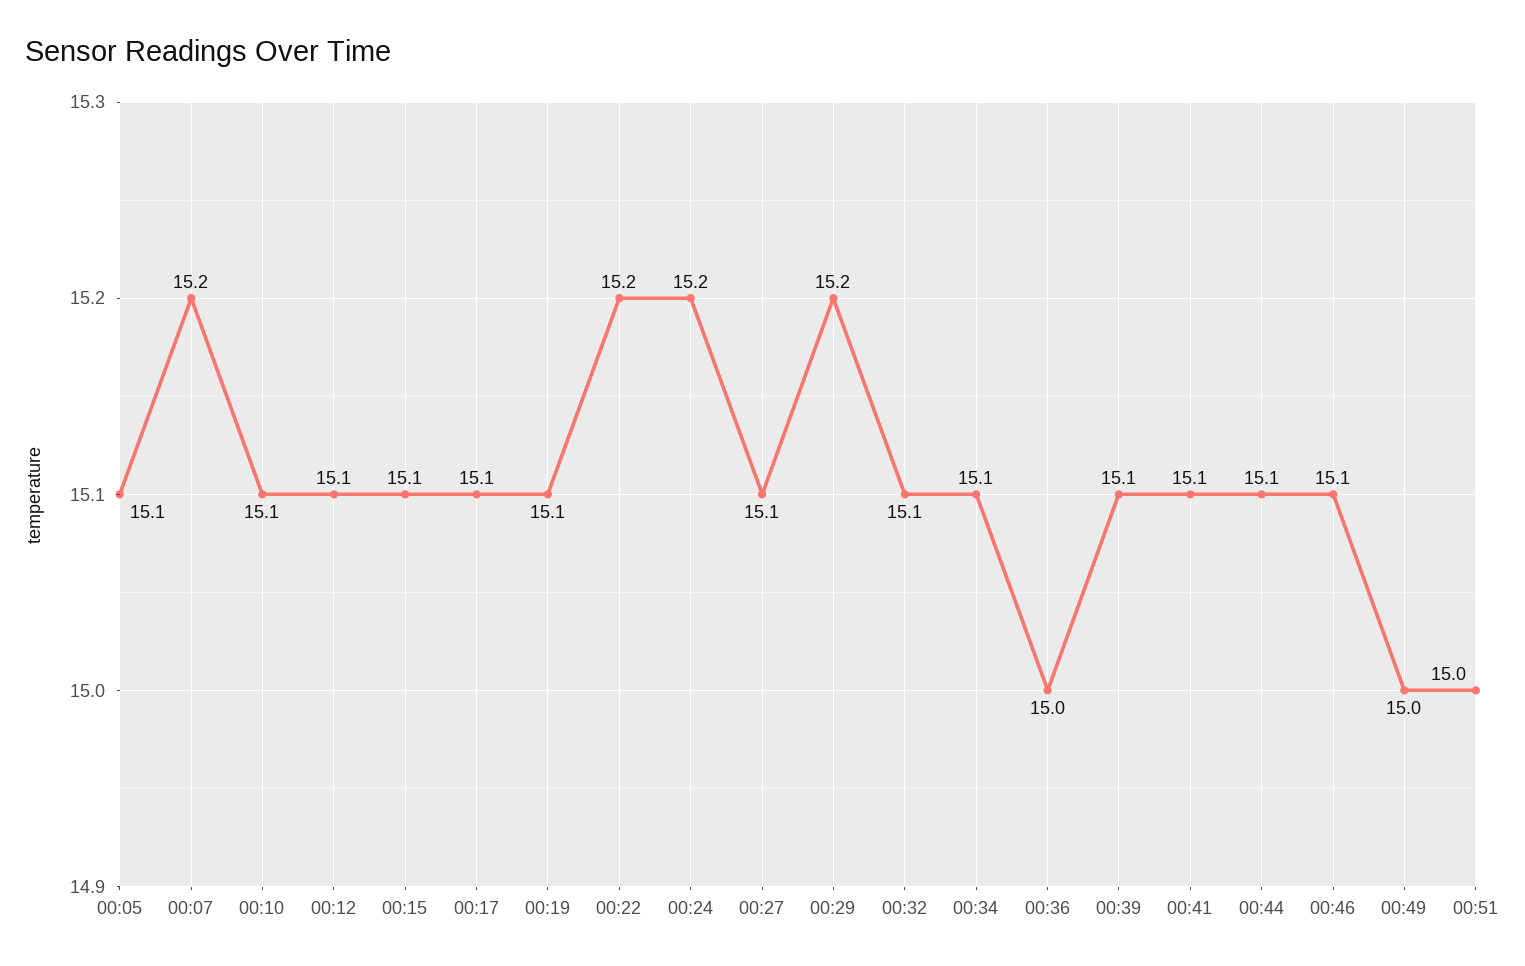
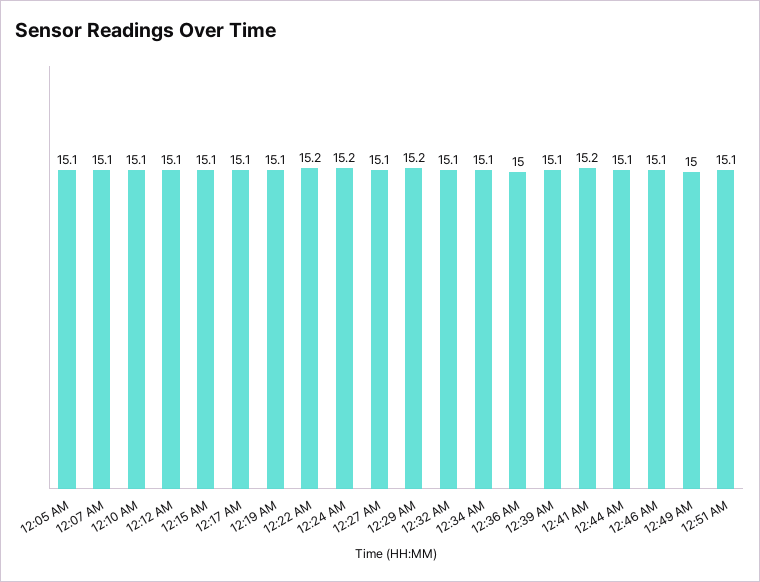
00:07: 15.2 -> 15.1
00:41: 15.1 -> 15.2
00:51: 15 -> 15.1

